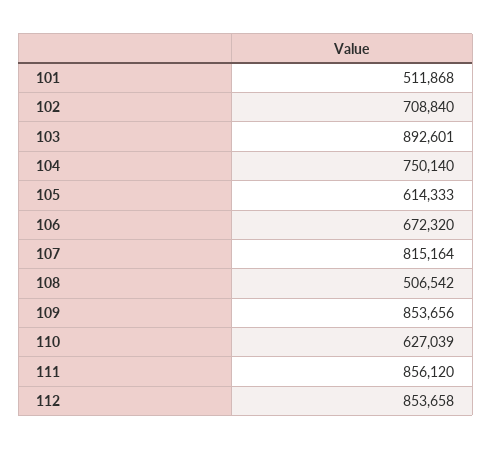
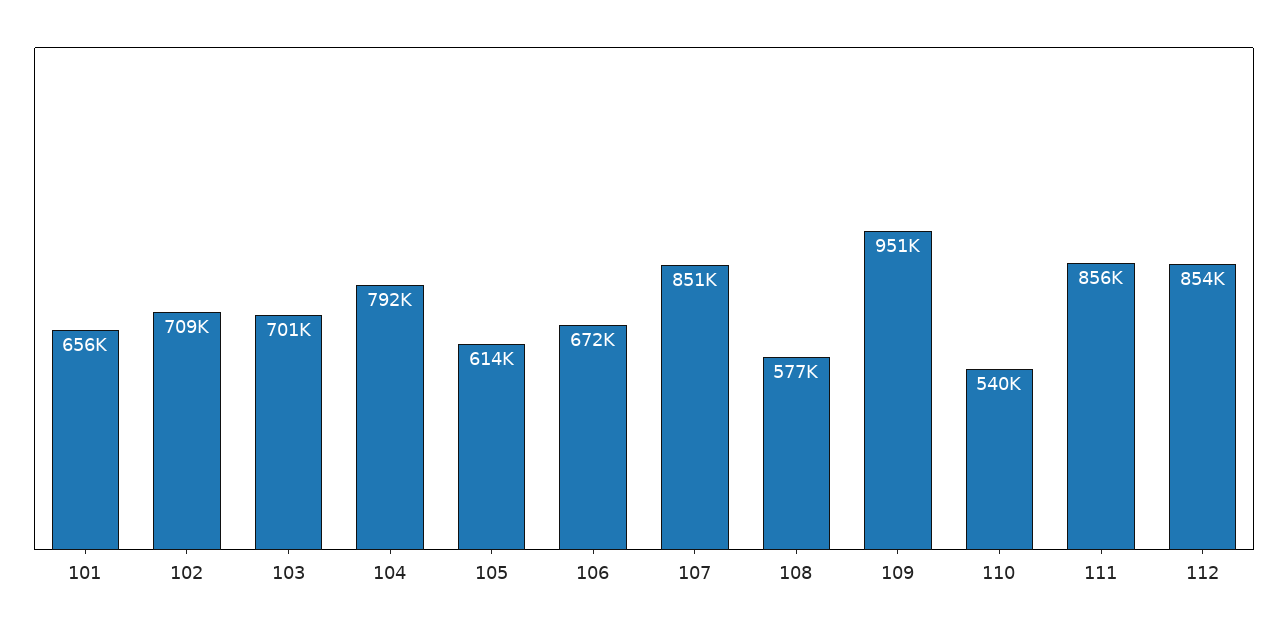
101: 511868 -> 656000
103: 892601 -> 701000
104: 750140 -> 792000
107: 815164 -> 851000
108: 506542 -> 577000
109: 853656 -> 951000
110: 627039 -> 540000

